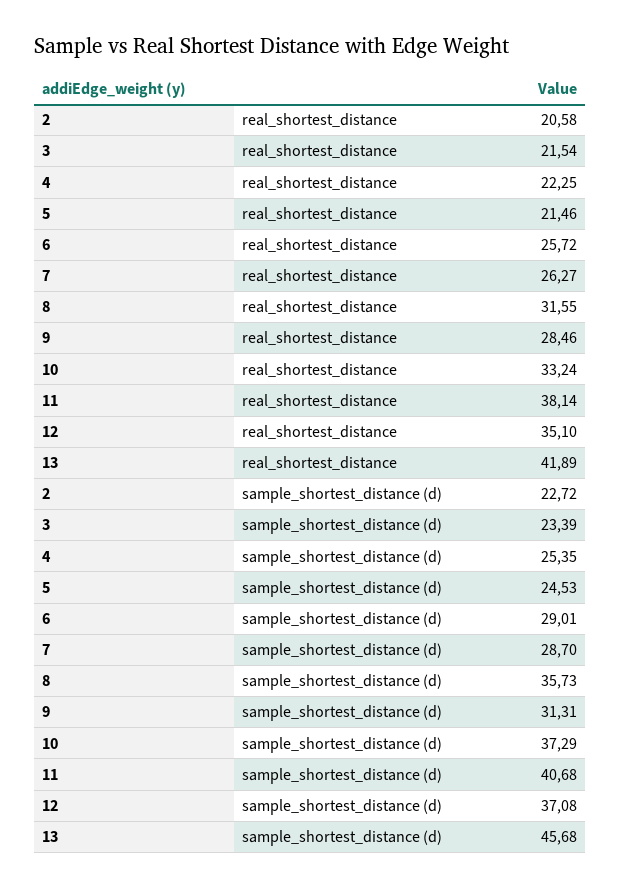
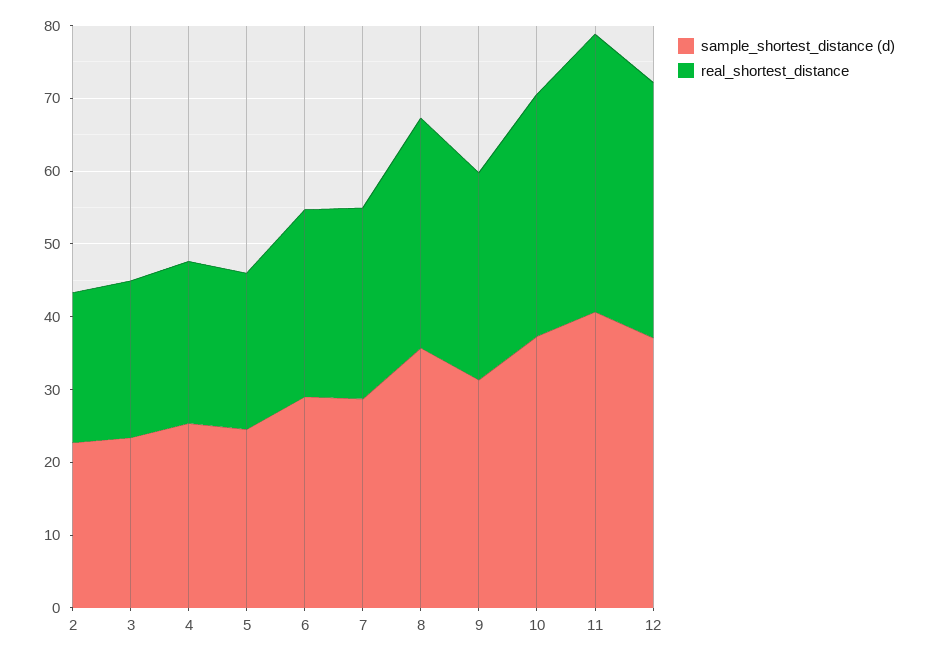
real_shortest_distance, 13: 41.89 -> none
sample_shortest_distance (d), 13: 45.68 -> none

